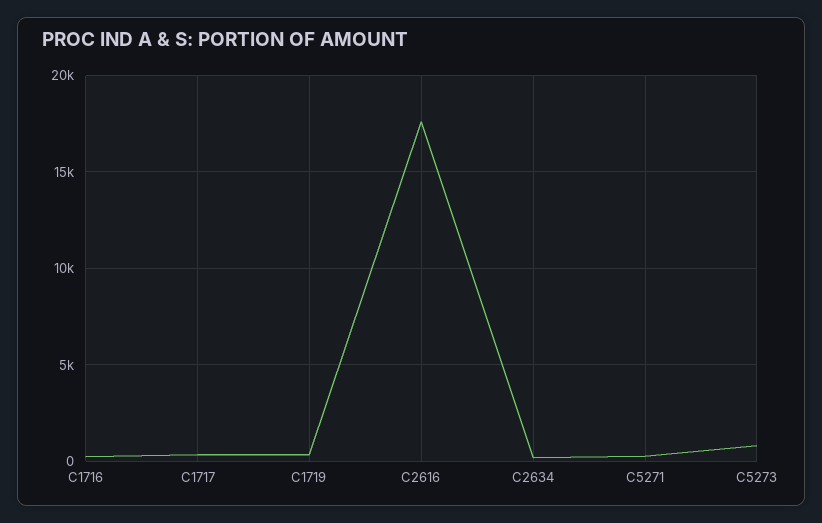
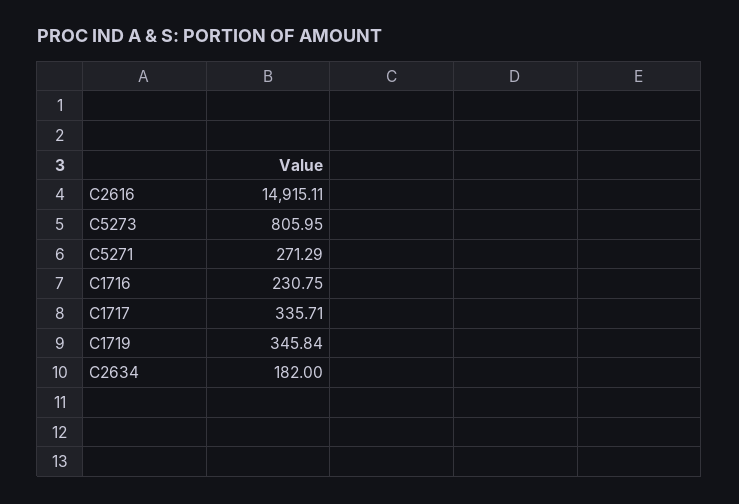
C2616: 17500 -> 14915.11

